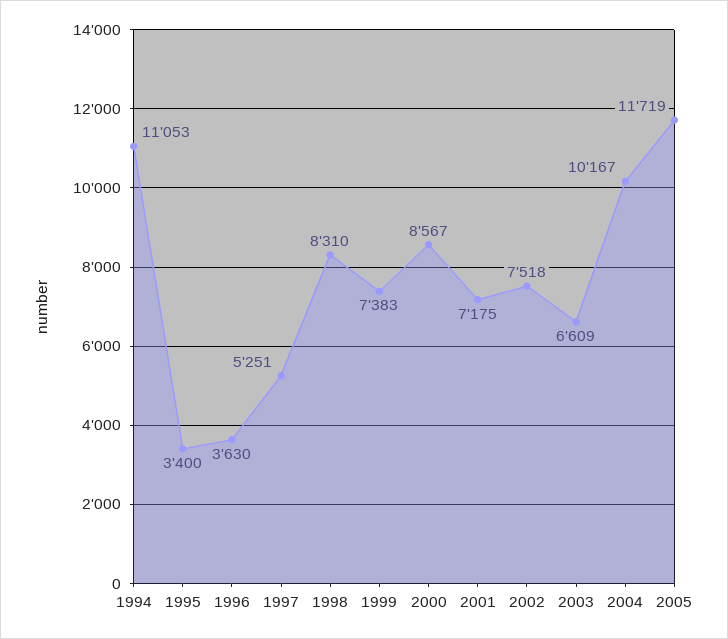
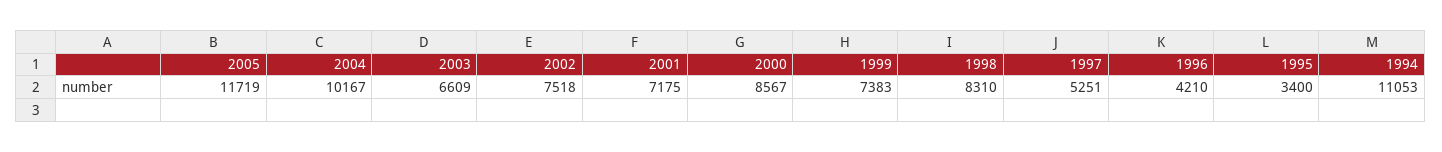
1996: 3630 -> 4210

